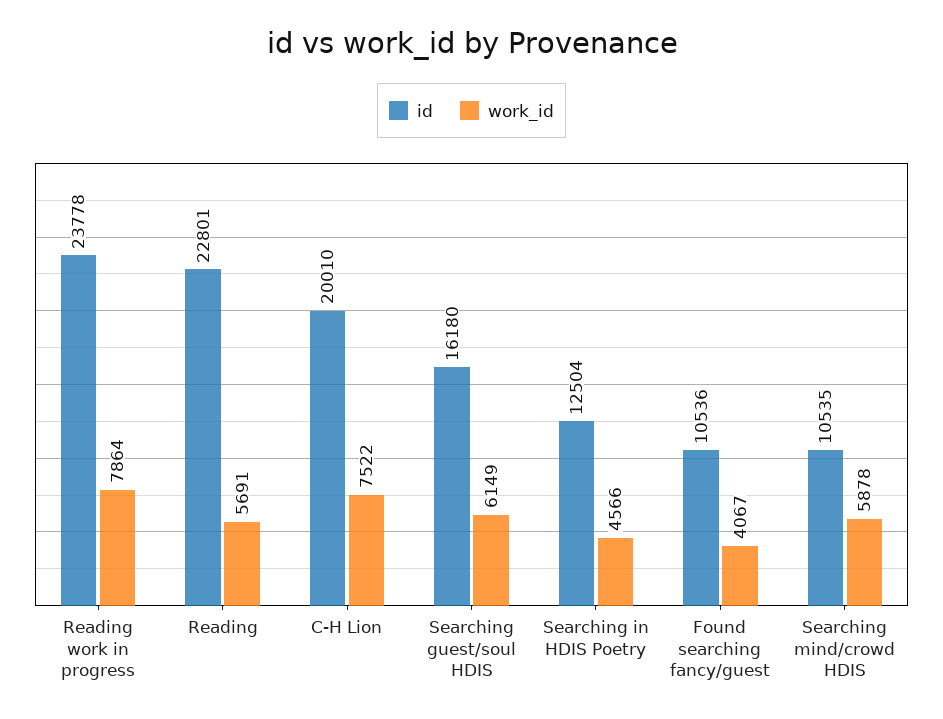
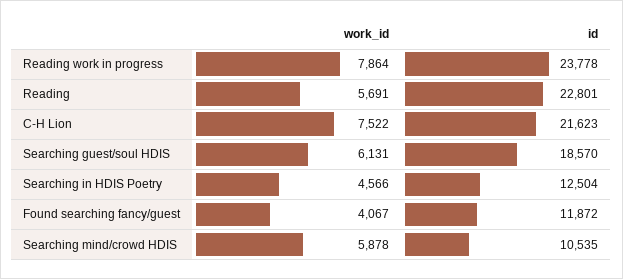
id, C-H Lion: 20010 -> 21623
id, Searching guest/soul HDIS: 16180 -> 18570
work_id, Searching guest/soul HDIS: 6149 -> 6131
id, Found searching fancy/guest: 10536 -> 11872

